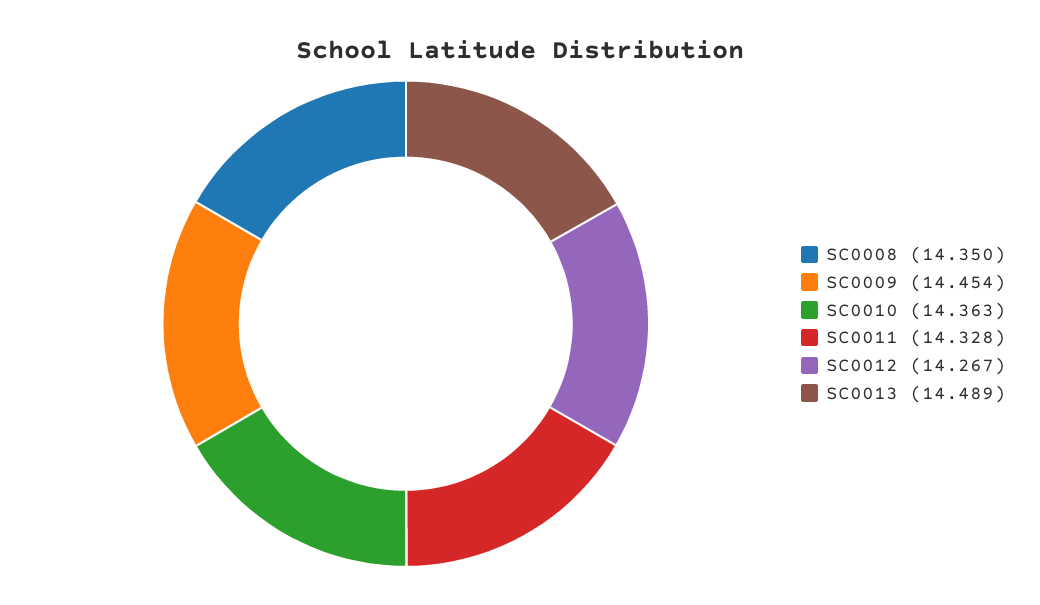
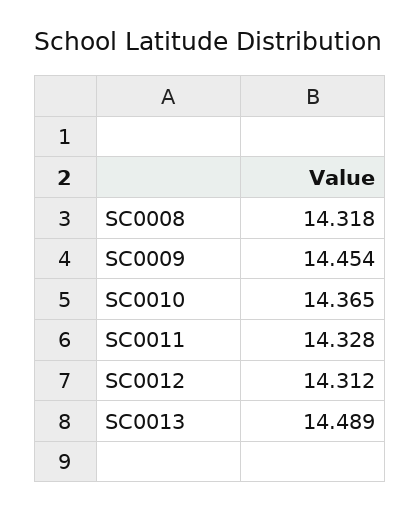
SC0008: 14.35 -> 14.318
SC0010: 14.363 -> 14.365
SC0012: 14.267 -> 14.312

